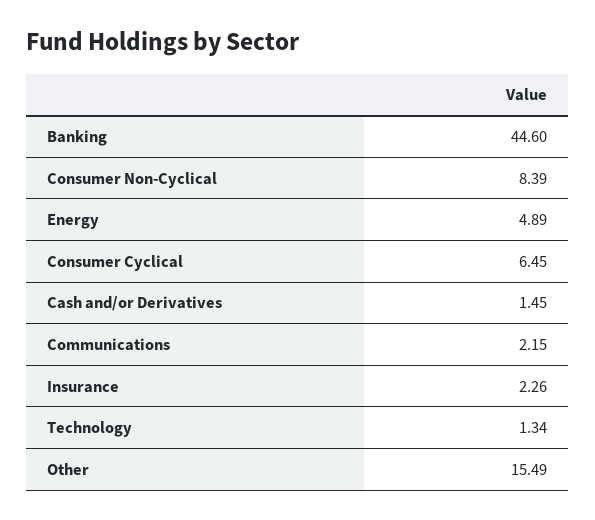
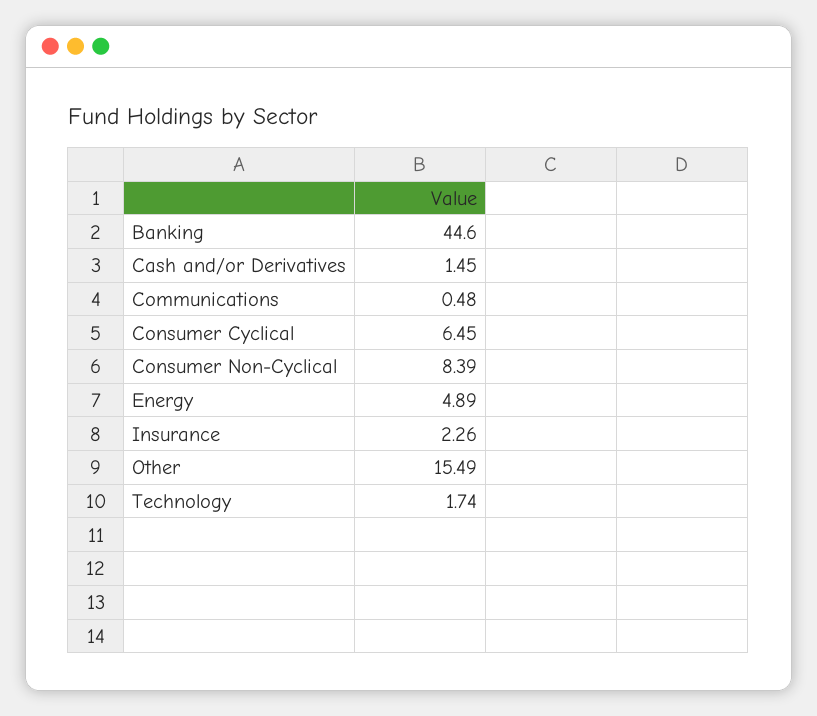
Communications: 2.15 -> 0.48
Technology: 1.34 -> 1.74

